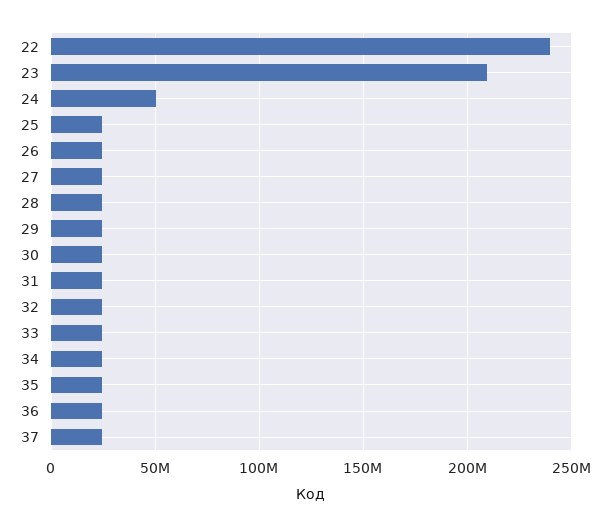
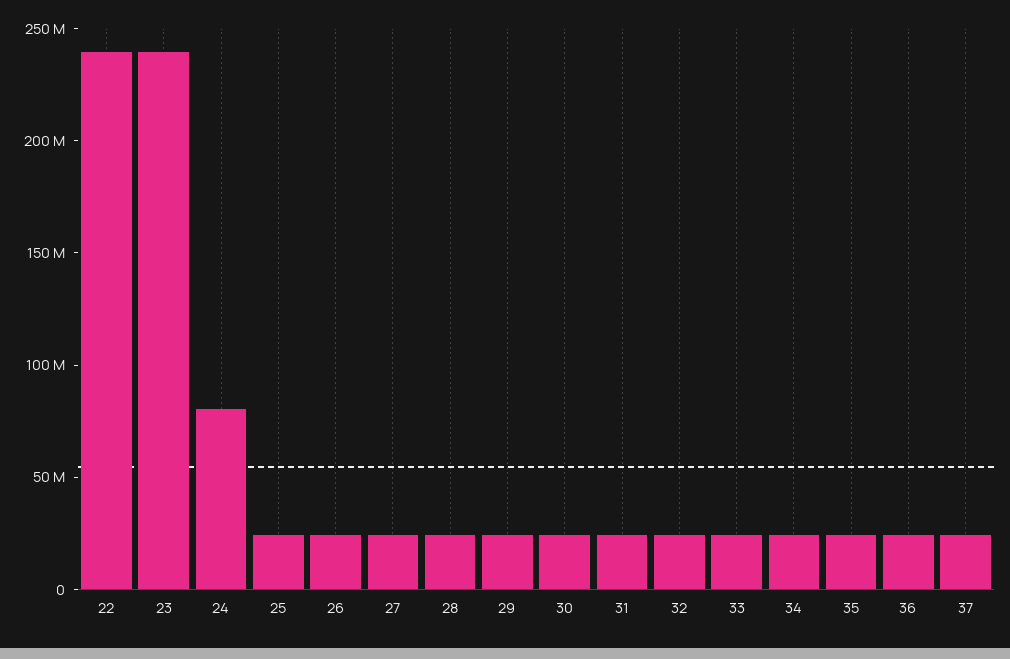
23: 210000000 -> 240000000
24: 50000000 -> 80000000

